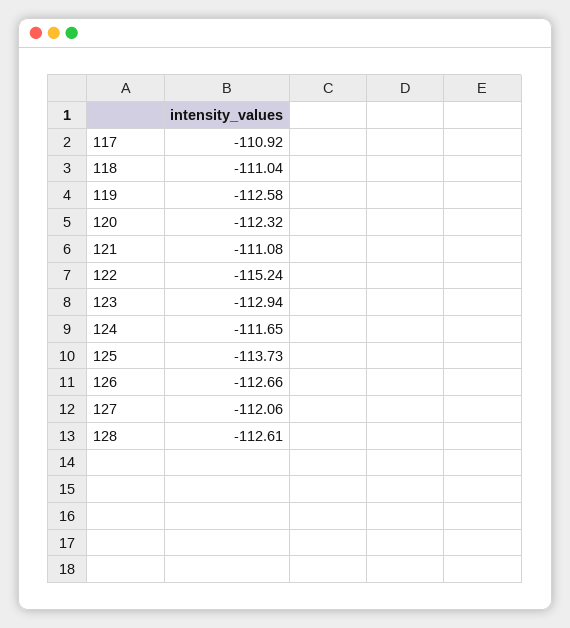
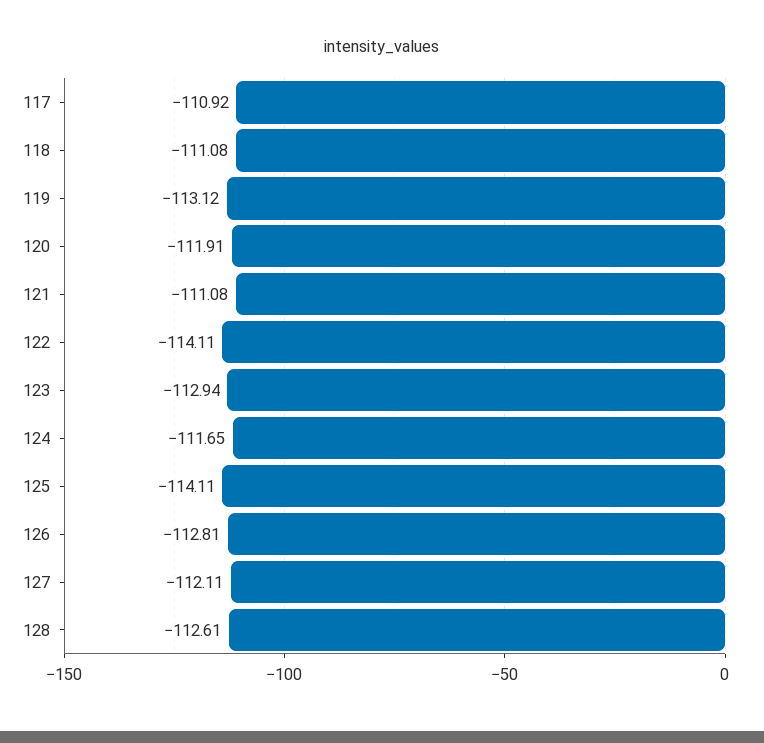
118: -111.04 -> -111.08
119: -112.58 -> -113.12
120: -112.32 -> -111.91
122: -115.24 -> -114.11
125: -113.73 -> -114.11
126: -112.66 -> -112.81
127: -112.06 -> -112.11

